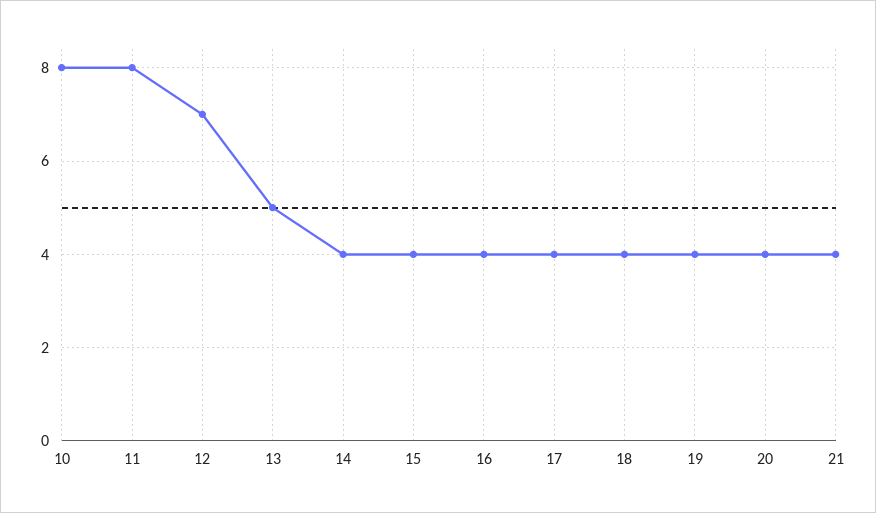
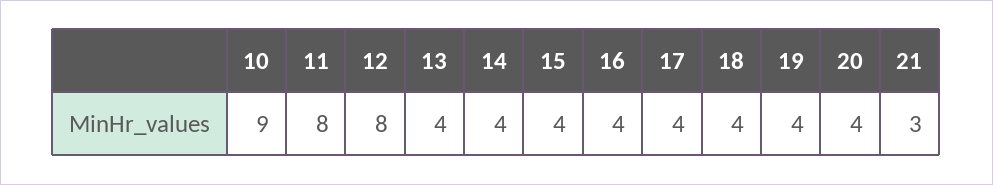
10: 8 -> 9
12: 7 -> 8
13: 5 -> 4
21: 4 -> 3

